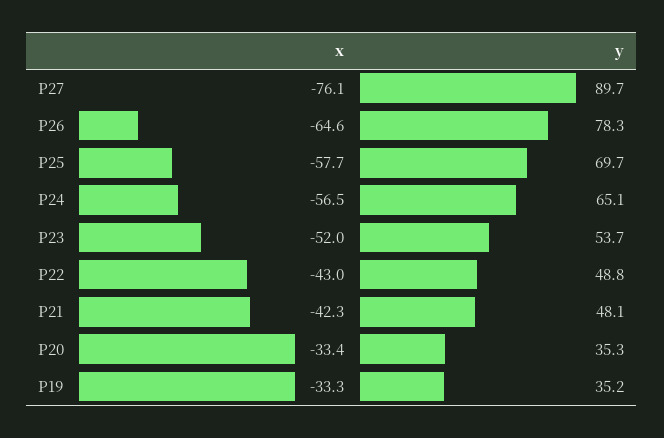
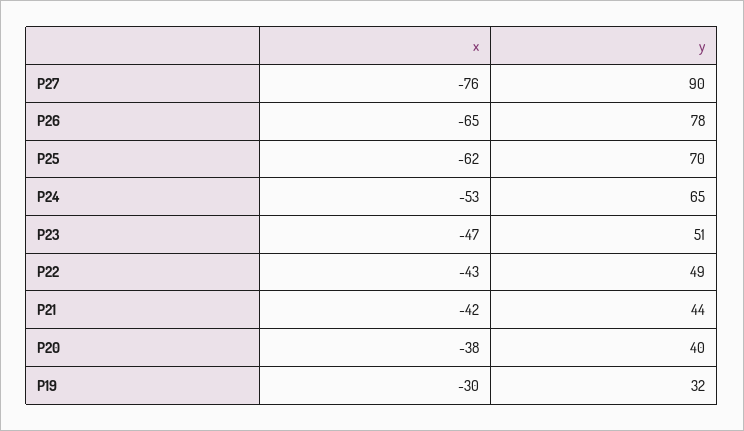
x, P25: -57.7 -> -62
x, P24: -56.5 -> -53
x, P23: -52 -> -47
y, P23: 53.7 -> 51
y, P21: 48.1 -> 44
x, P20: -33.4 -> -38
y, P20: 35.3 -> 40
x, P19: -33.3 -> -30
y, P19: 35.2 -> 32

